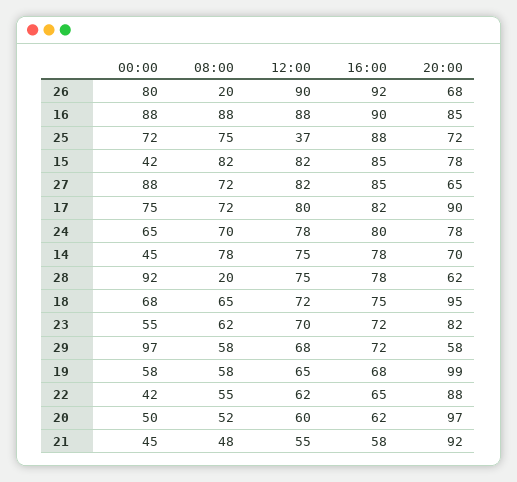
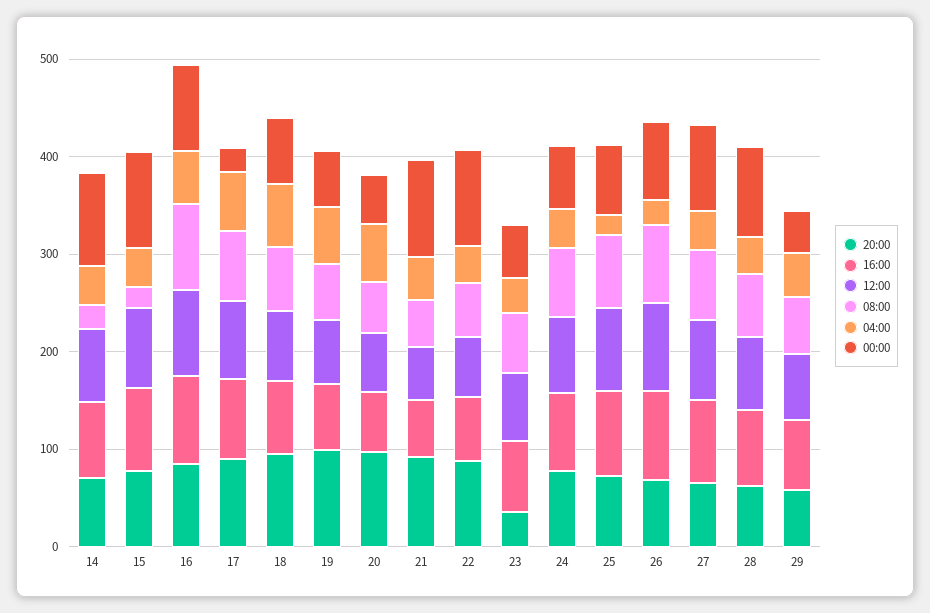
08:00, 26: 20 -> 80
12:00, 25: 37 -> 80
00:00, 15: 42 -> 100
08:00, 15: 82 -> 20
00:00, 17: 75 -> 20
00:00, 14: 45 -> 100
08:00, 14: 78 -> 20
08:00, 28: 20 -> 60
20:00, 23: 82 -> 40
00:00, 29: 97 -> 40
00:00, 22: 42 -> 100
00:00, 21: 45 -> 100
04:00, 14: none -> 40
04:00, 15: none -> 40
04:00, 16: none -> 60
04:00, 17: none -> 60
04:00, 18: none -> 60
04:00, 19: none -> 60
04:00, 20: none -> 60
04:00, 21: none -> 40
04:00, 22: none -> 40
04:00, 23: none -> 40
04:00, 24: none -> 40
04:00, 25: none -> 20
04:00, 26: none -> 20
04:00, 27: none -> 40
04:00, 28: none -> 40
04:00, 29: none -> 40

